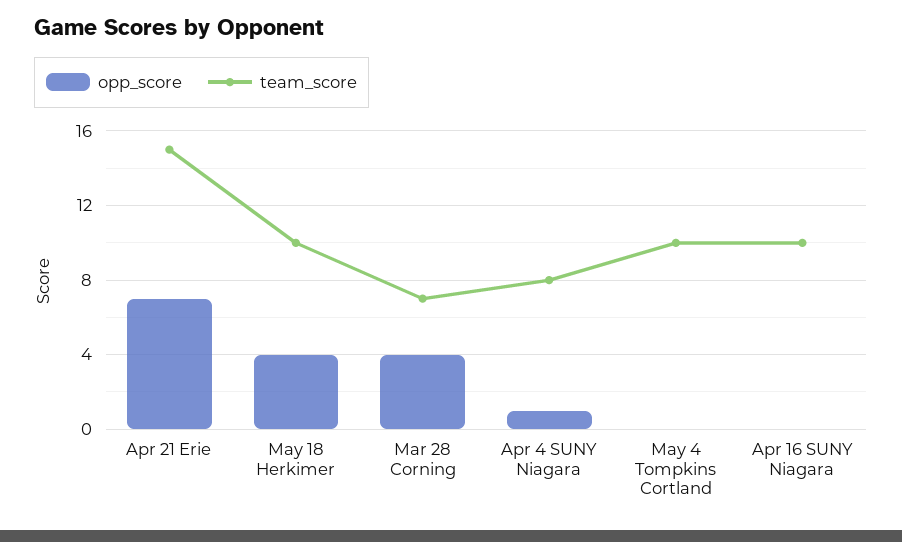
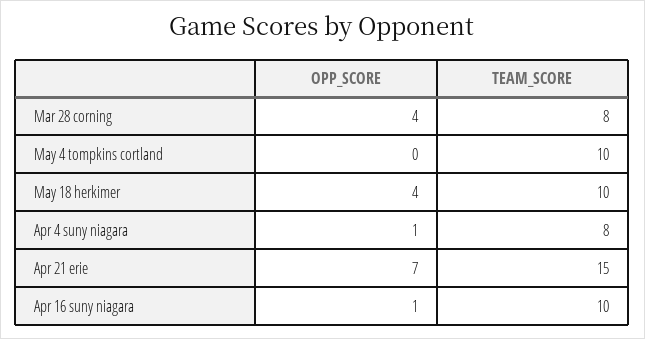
team_score, Mar 28 Corning: 7 -> 8
opp_score, Apr 16 SUNY Niagara: 0 -> 1

